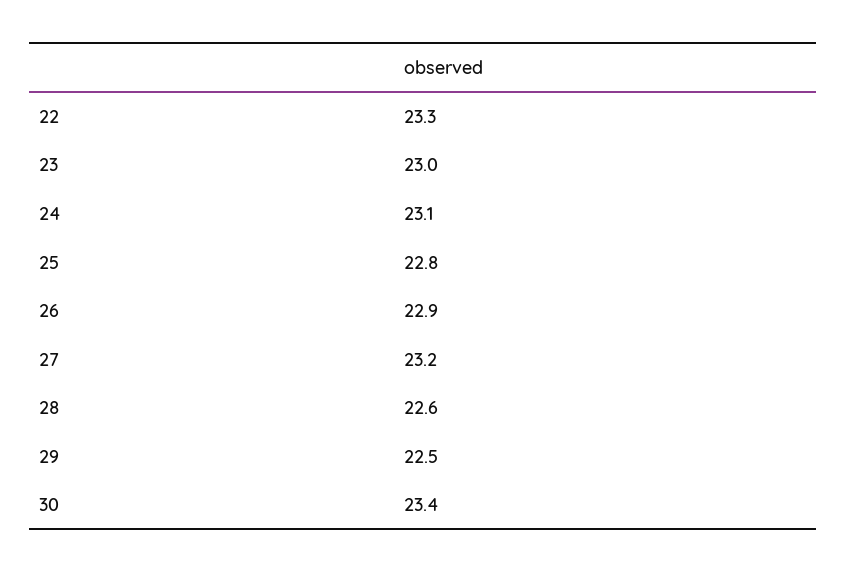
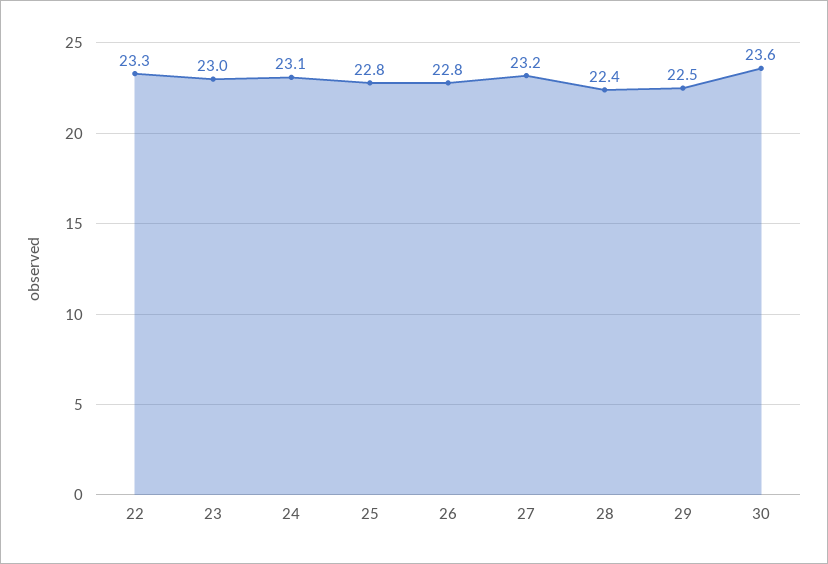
26: 22.9 -> 22.8
28: 22.6 -> 22.4
30: 23.4 -> 23.6

